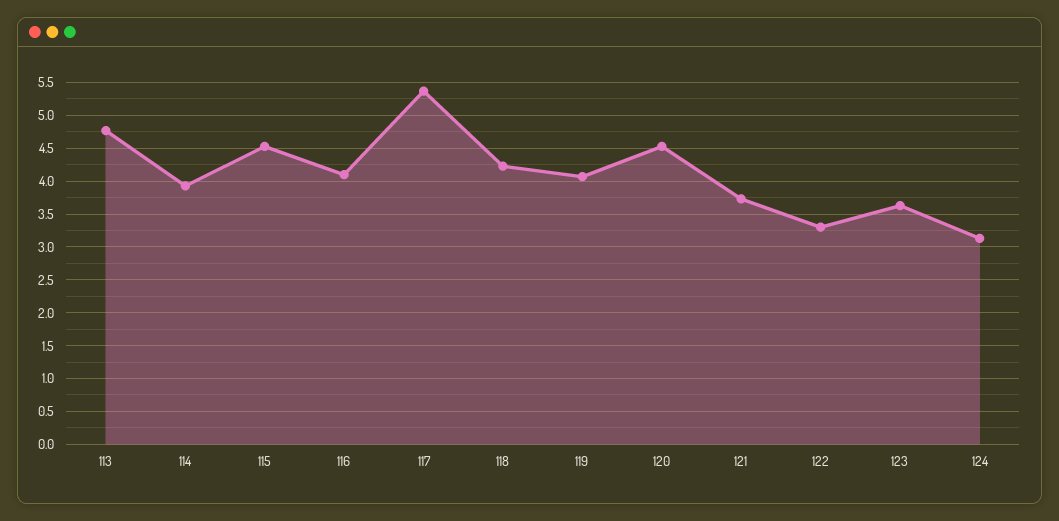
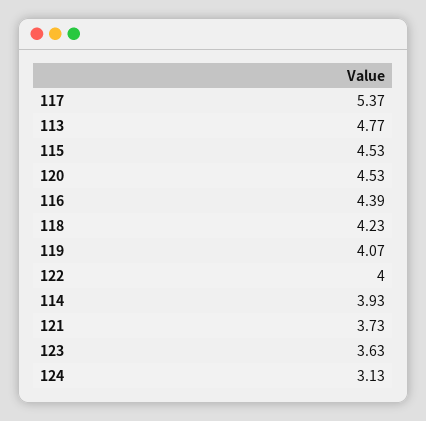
116: 4.1 -> 4.39
122: 3.3 -> 4

